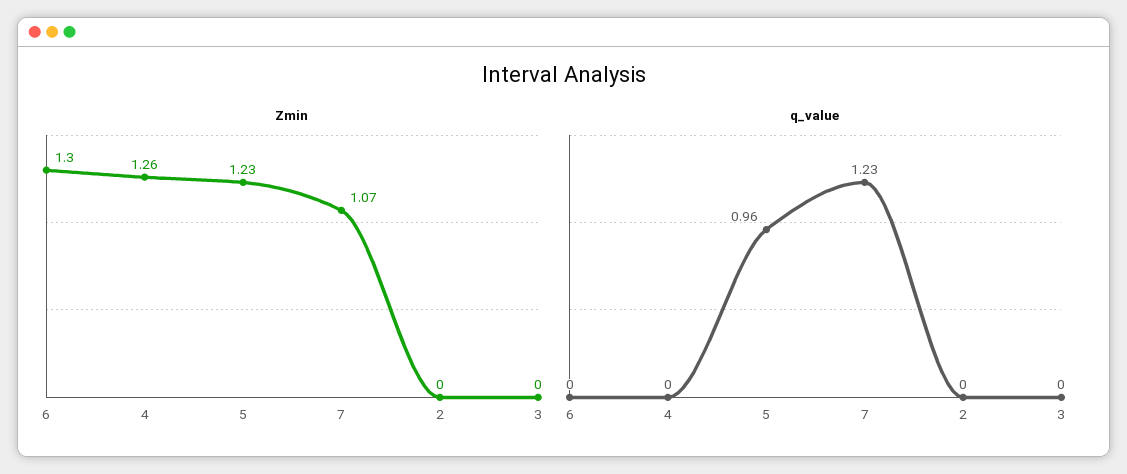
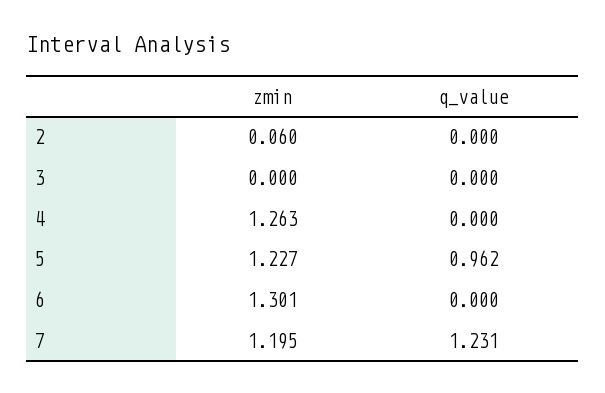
Zmin, 7: 1.07 -> 1.195
Zmin, 2: 0 -> 0.06

